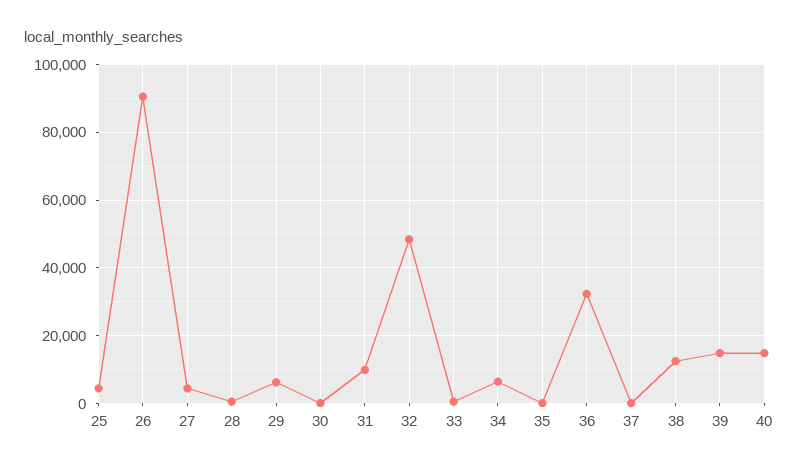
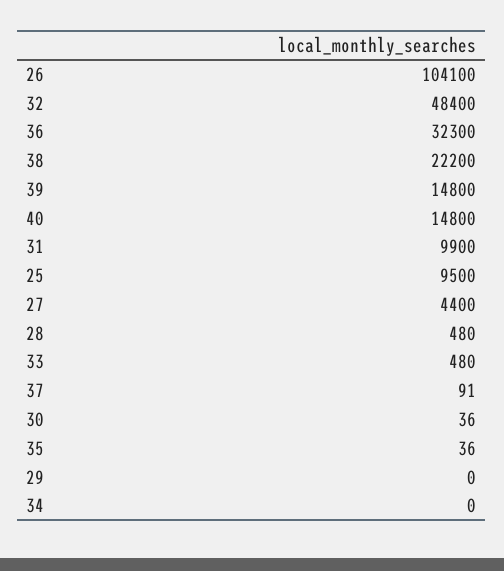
25: 4000 -> 9500
26: 90000 -> 104100
29: 6000 -> 0
34: 6000 -> 0
38: 12000 -> 22200

